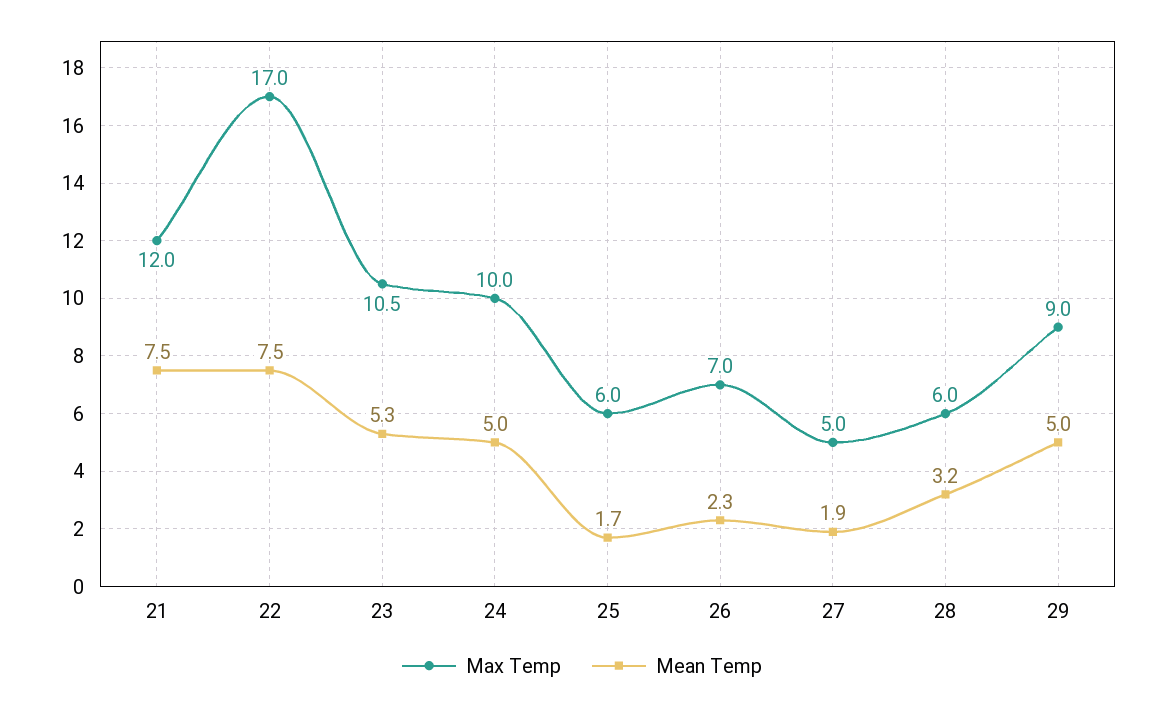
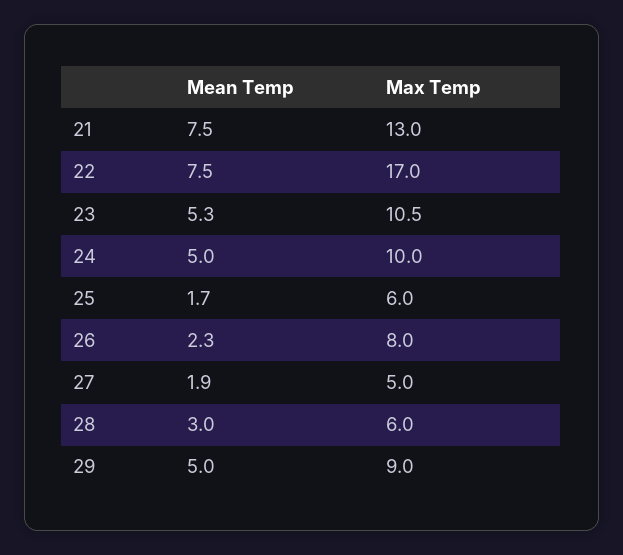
Max Temp, 21: 12 -> 13
Max Temp, 26: 7 -> 8
Mean Temp, 28: 3.2 -> 3

